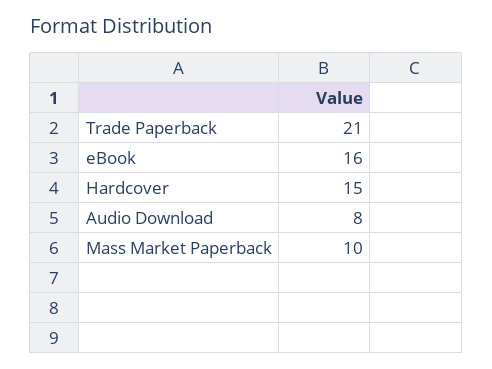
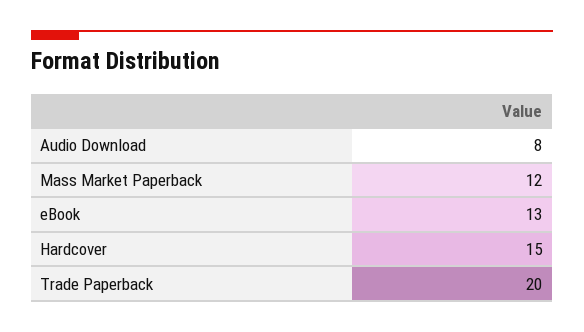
Trade Paperback: 21 -> 20
eBook: 16 -> 13
Mass Market Paperback: 10 -> 12

